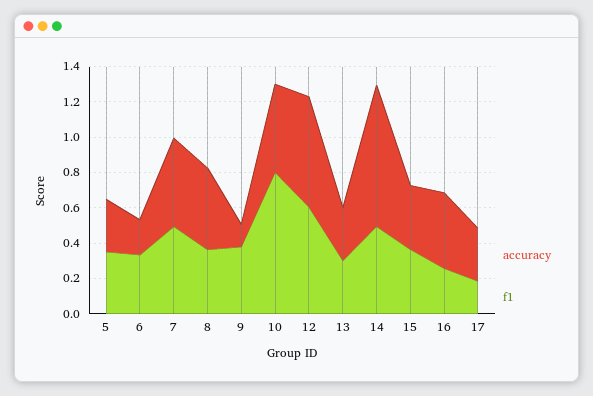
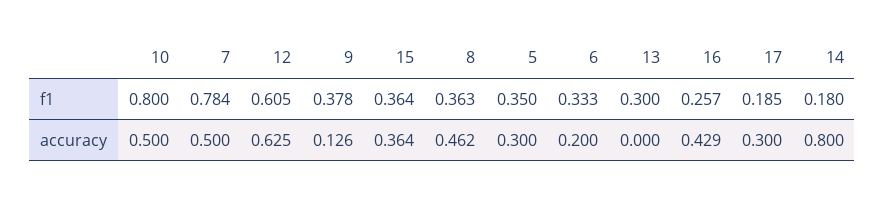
f1, 7: 0.5 -> 0.784
accuracy, 13: 0.3 -> 0
f1, 14: 0.5 -> 0.18

